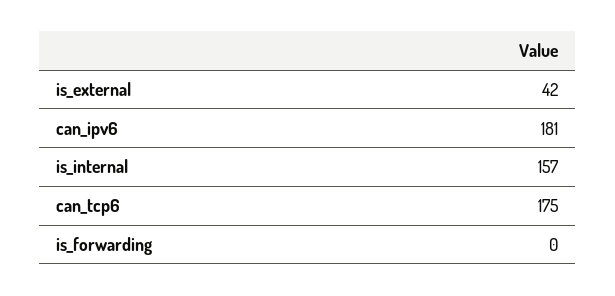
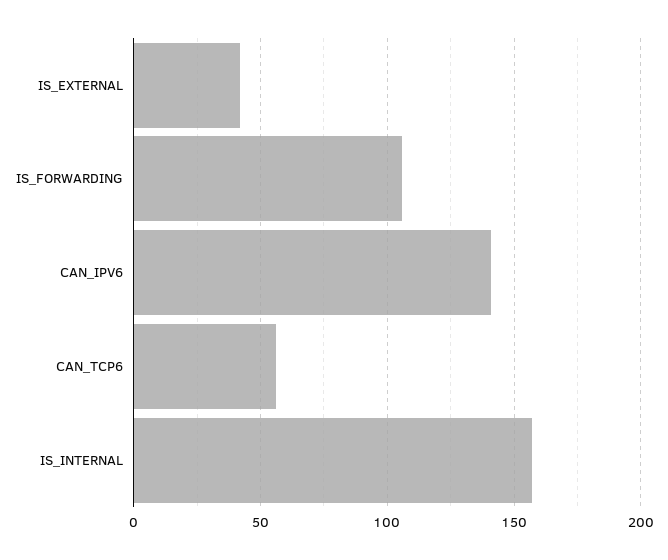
can_ipv6: 181 -> 140
can_tcp6: 175 -> 55
is_forwarding: 0 -> 105

